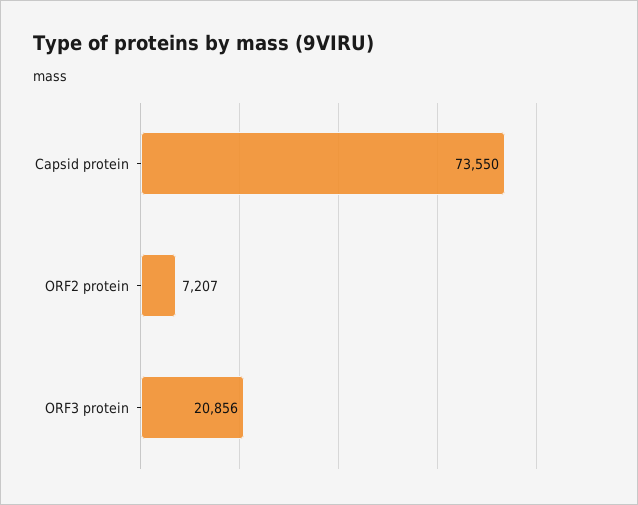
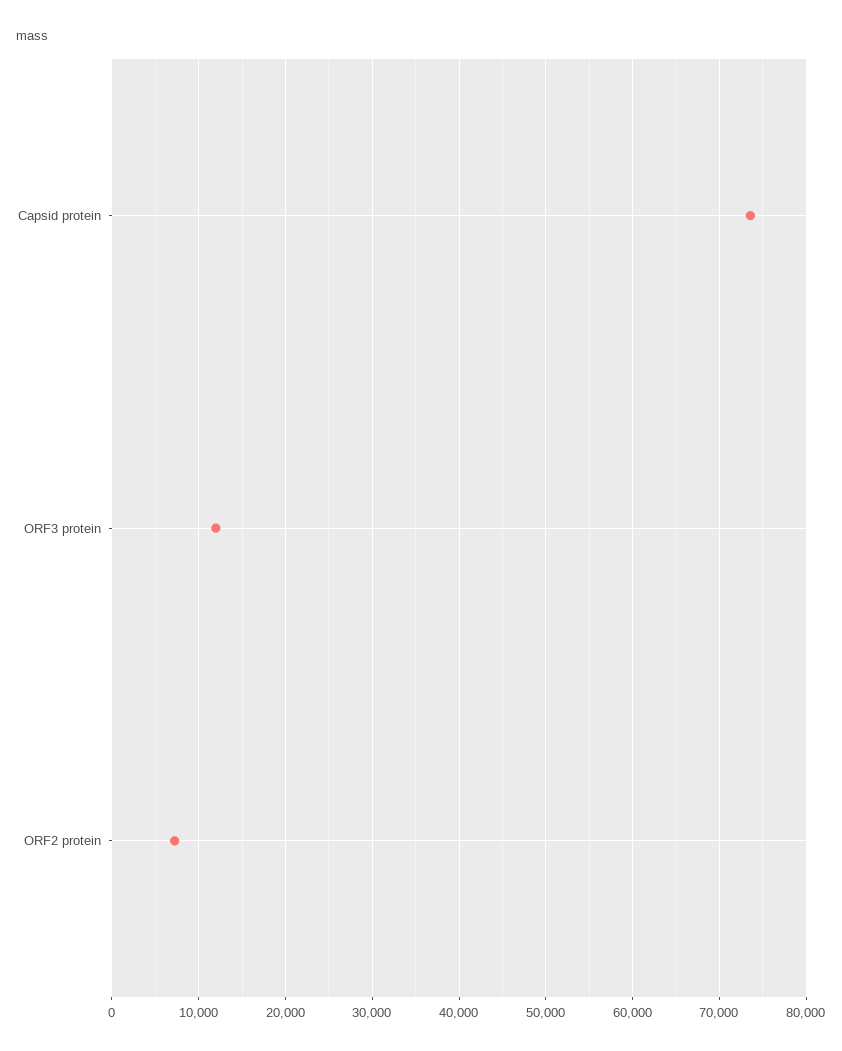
ORF3 protein: 20856 -> 12000

